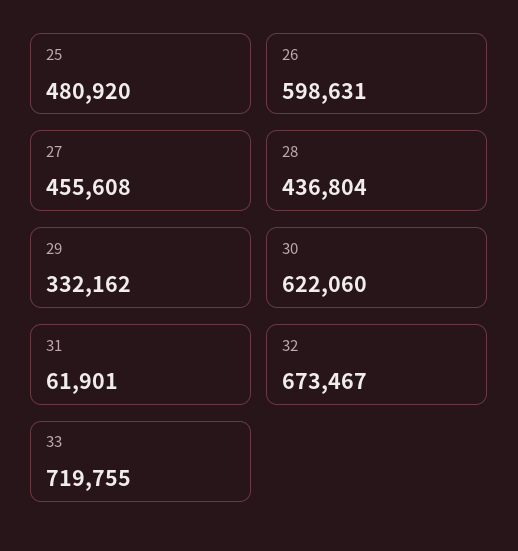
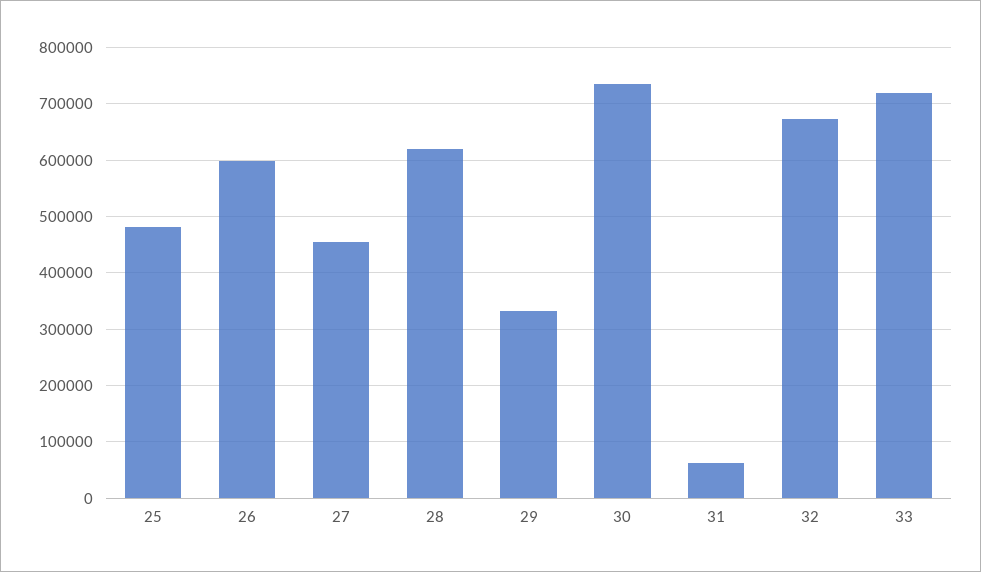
28: 436804 -> 620000
30: 622060 -> 740000

